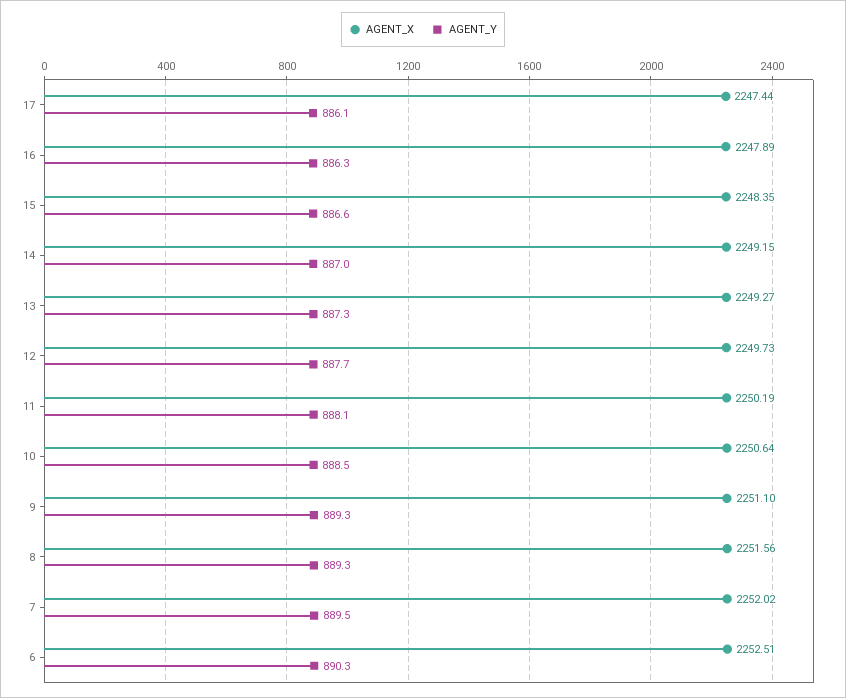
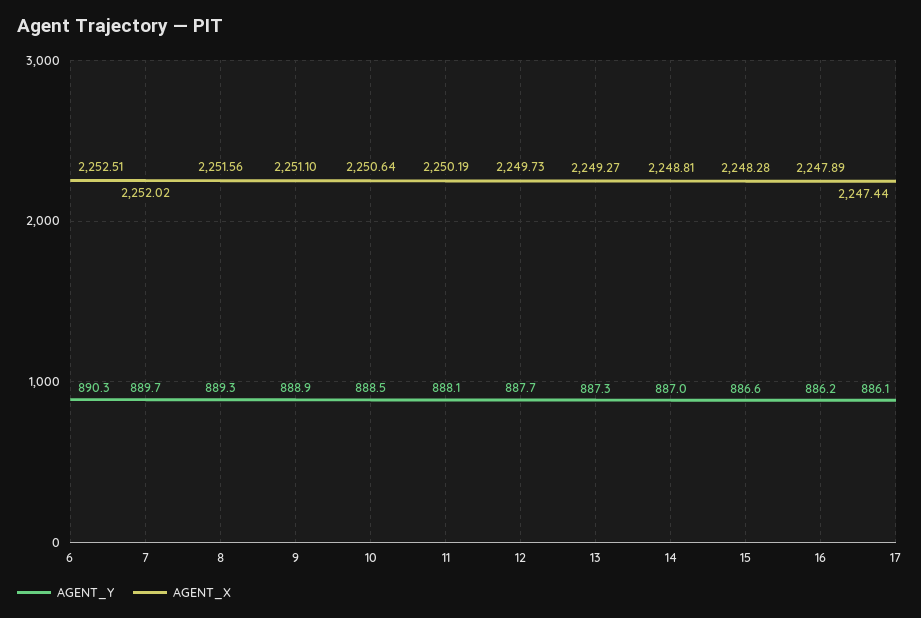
AGENT_Y, 16: 886.3 -> 886.2
AGENT_X, 15: 2248.35 -> 2248.28
AGENT_X, 14: 2249.15 -> 2248.81
AGENT_Y, 9: 889.3 -> 888.9
AGENT_Y, 7: 889.5 -> 889.7

